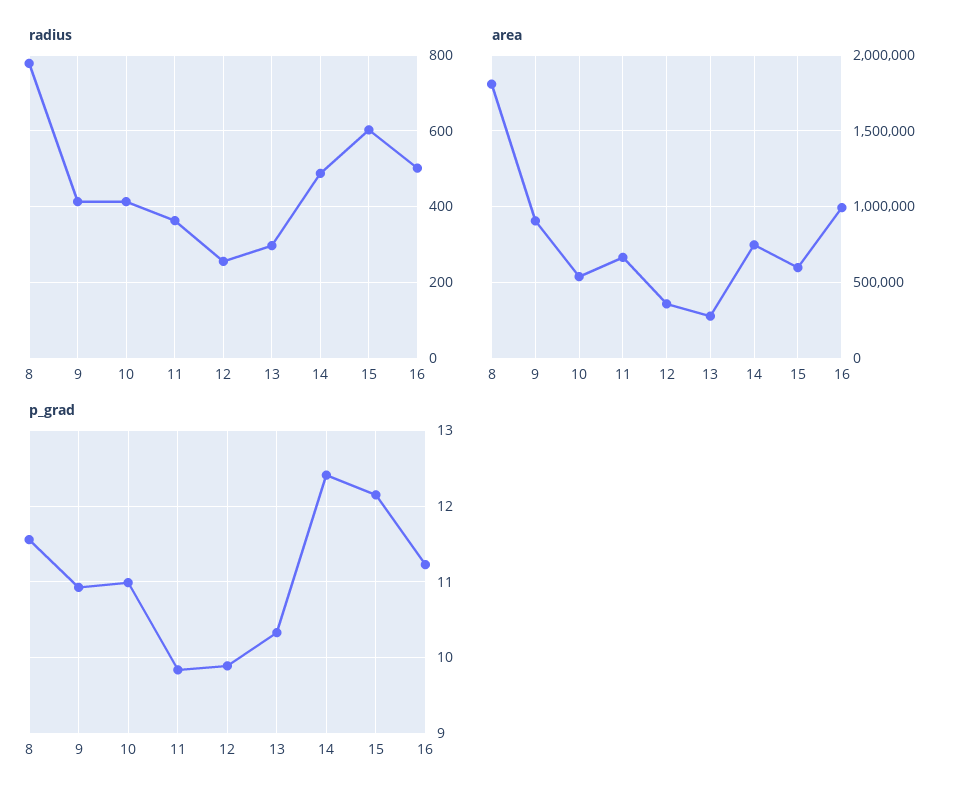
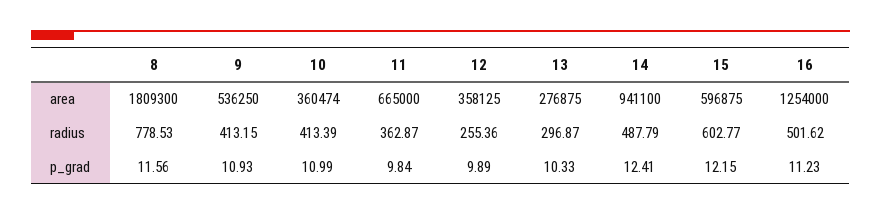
area, 9: 900000 -> 536250
area, 10: 550000 -> 360474
area, 14: 750000 -> 941100
area, 16: 1000000 -> 1254000

